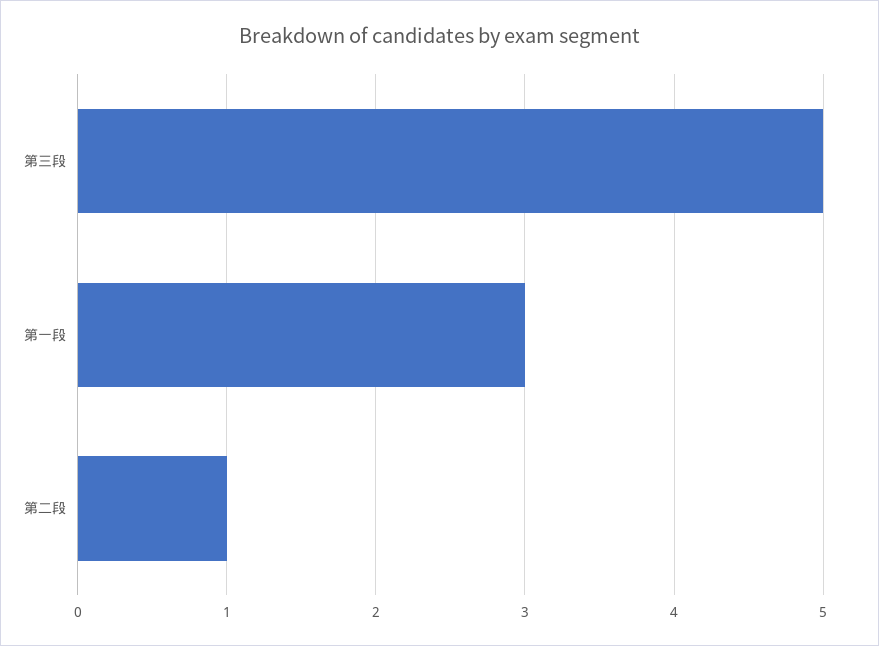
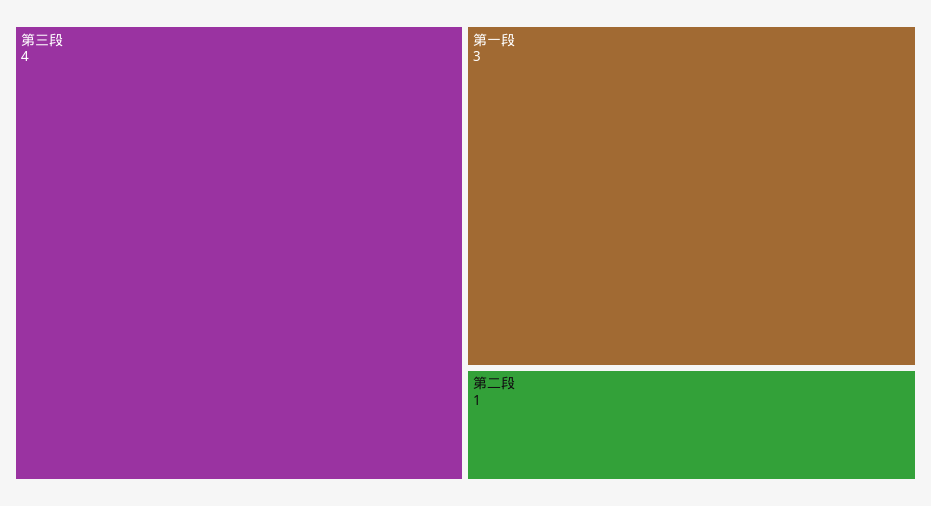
第三段: 5 -> 4

